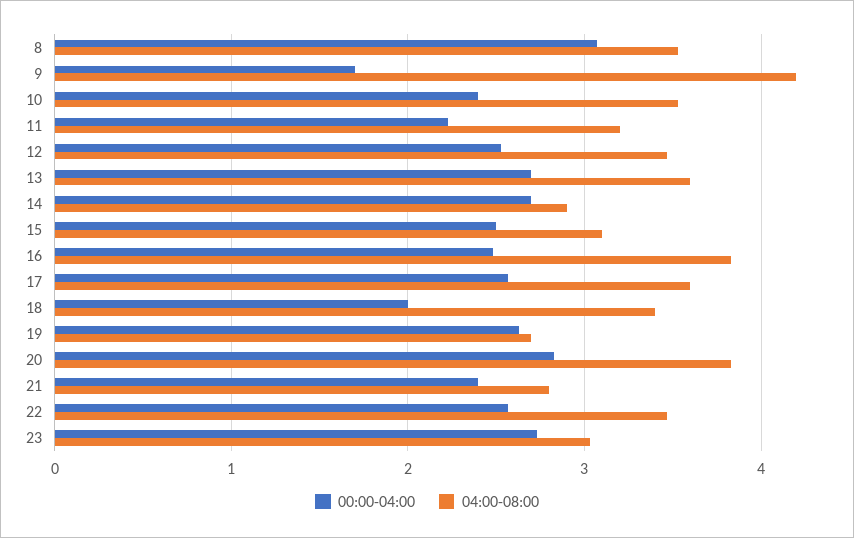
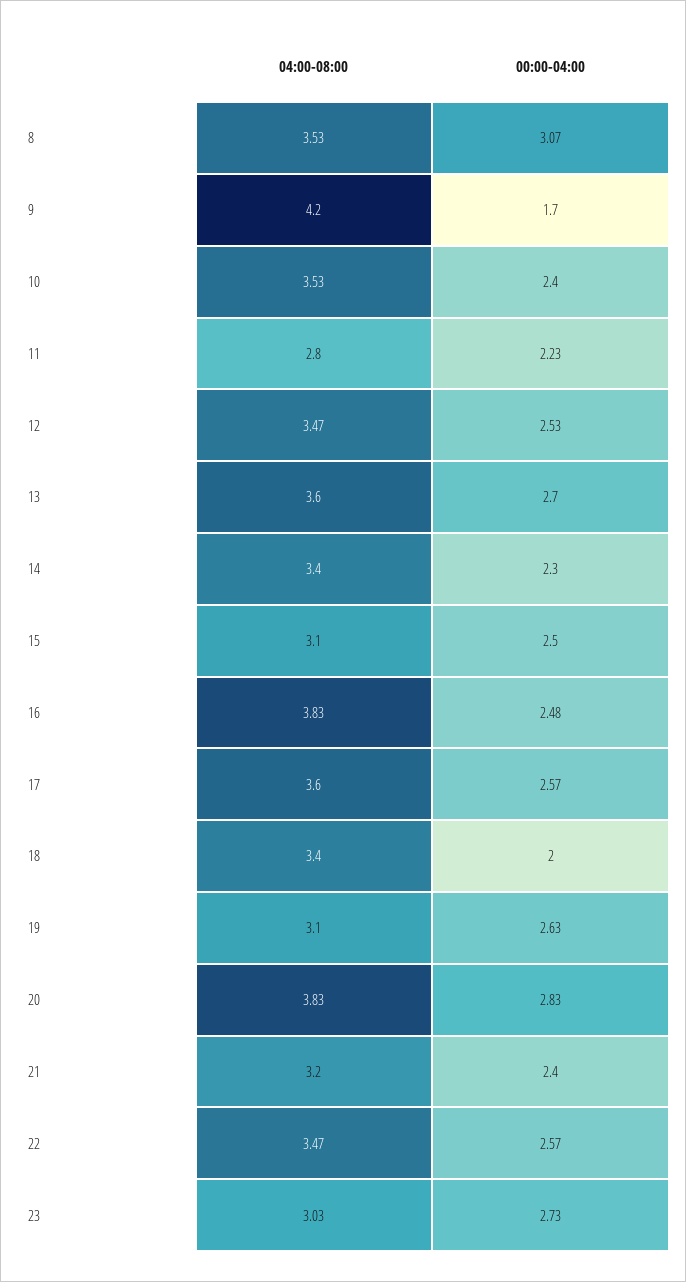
04:00-08:00, 11: 3.2 -> 2.8
00:00-04:00, 14: 2.7 -> 2.3
04:00-08:00, 14: 2.9 -> 3.4
04:00-08:00, 19: 2.7 -> 3.1
04:00-08:00, 21: 2.8 -> 3.2

